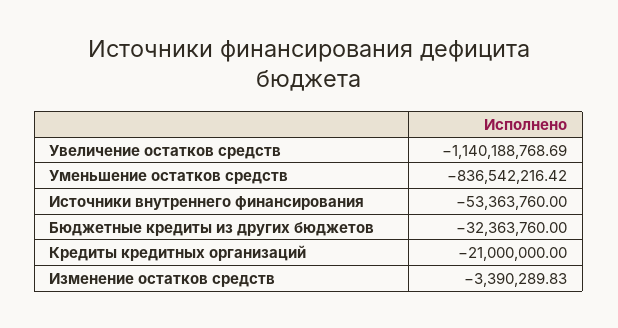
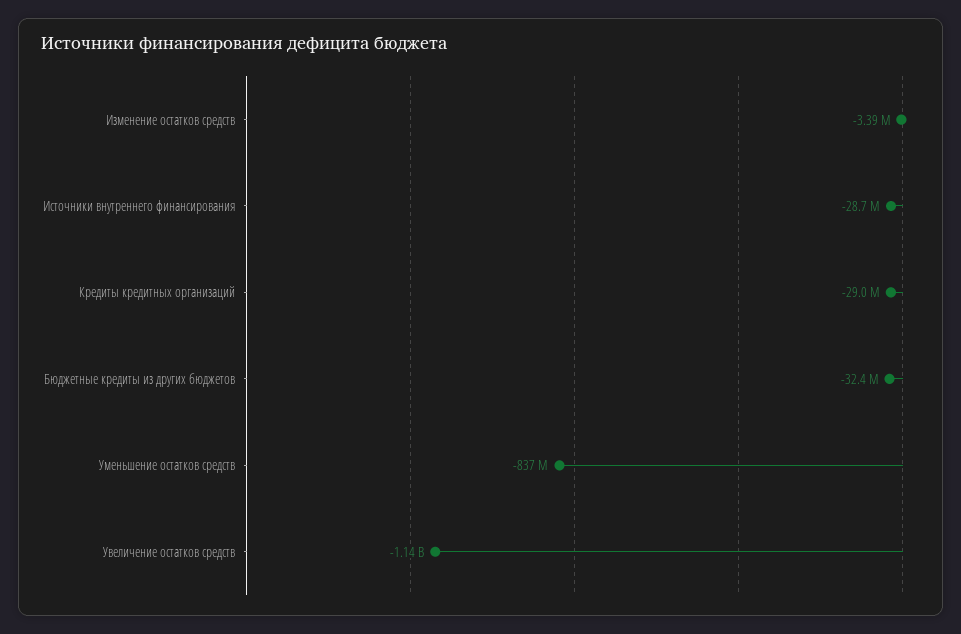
Источники внутреннего финансирования: -53363760 -> -28700000
Кредиты кредитных организаций: -21000000 -> -29000000

